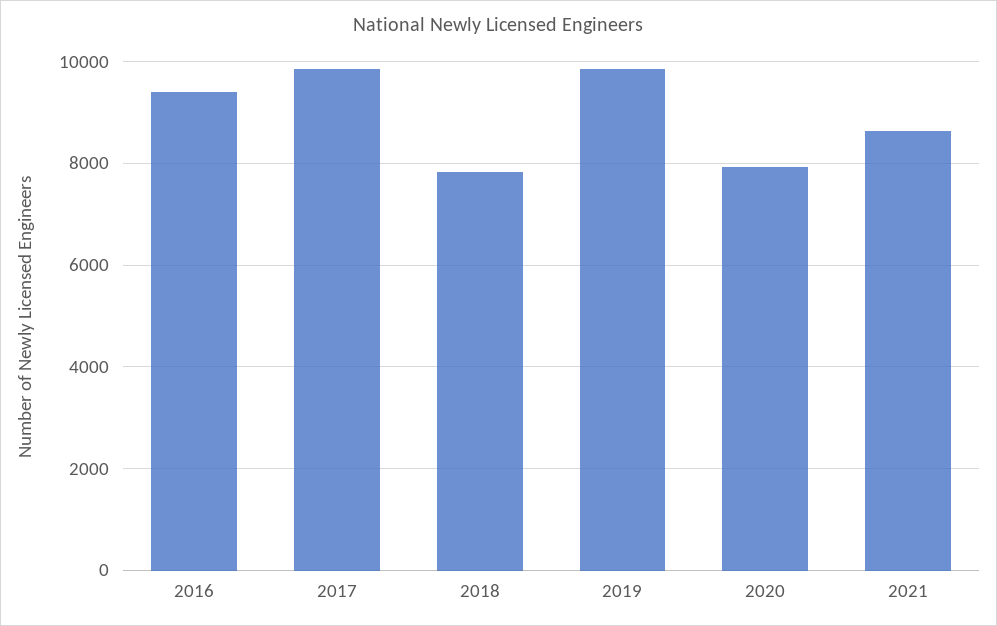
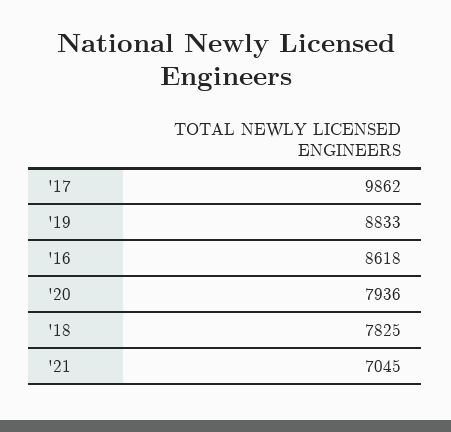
2016: 9400 -> 8618
2019: 9800 -> 8833
2021: 8600 -> 7045

